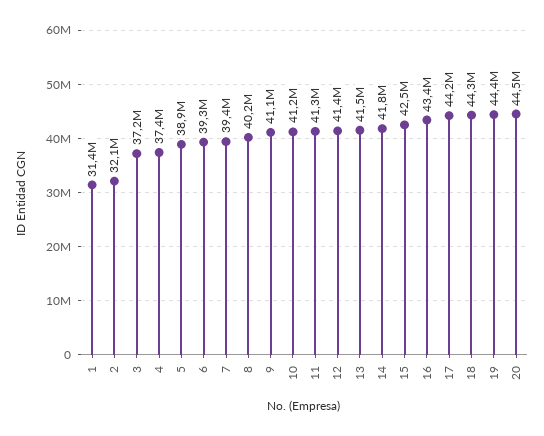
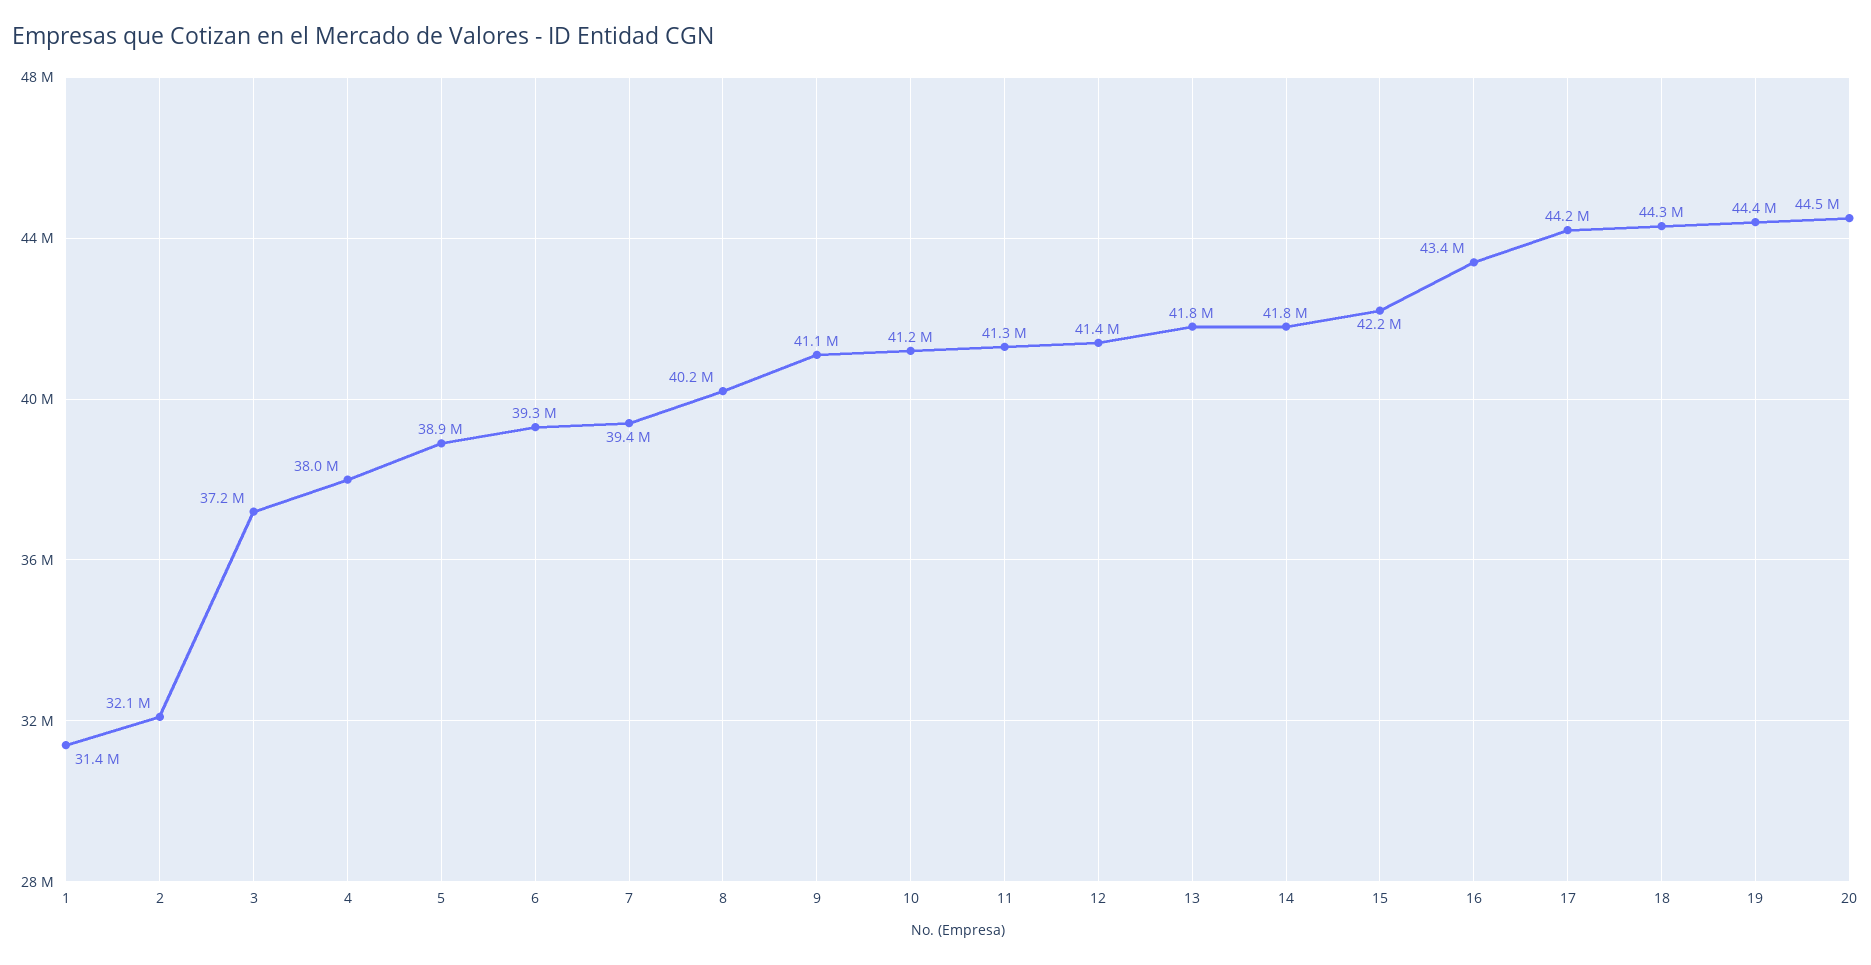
4: 37400000 -> 38000000
13: 41500000 -> 41800000
15: 42500000 -> 42200000

